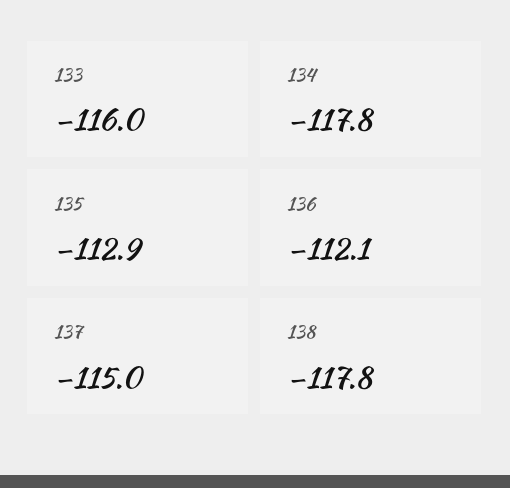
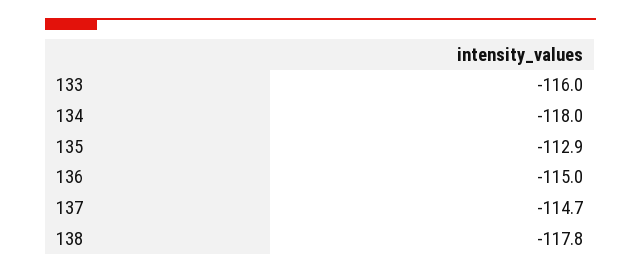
134: -117.8 -> -118
136: -112.1 -> -115
137: -115 -> -114.7

